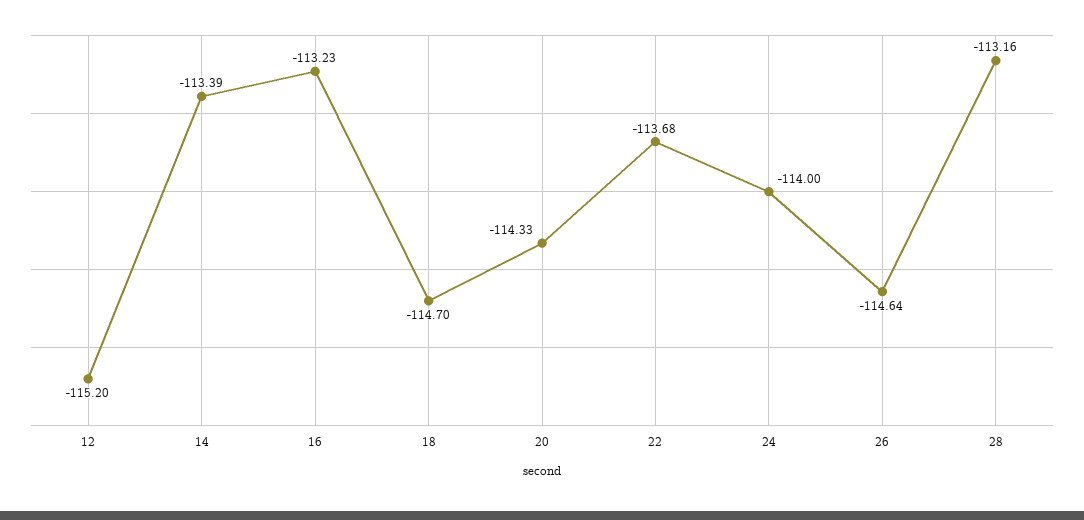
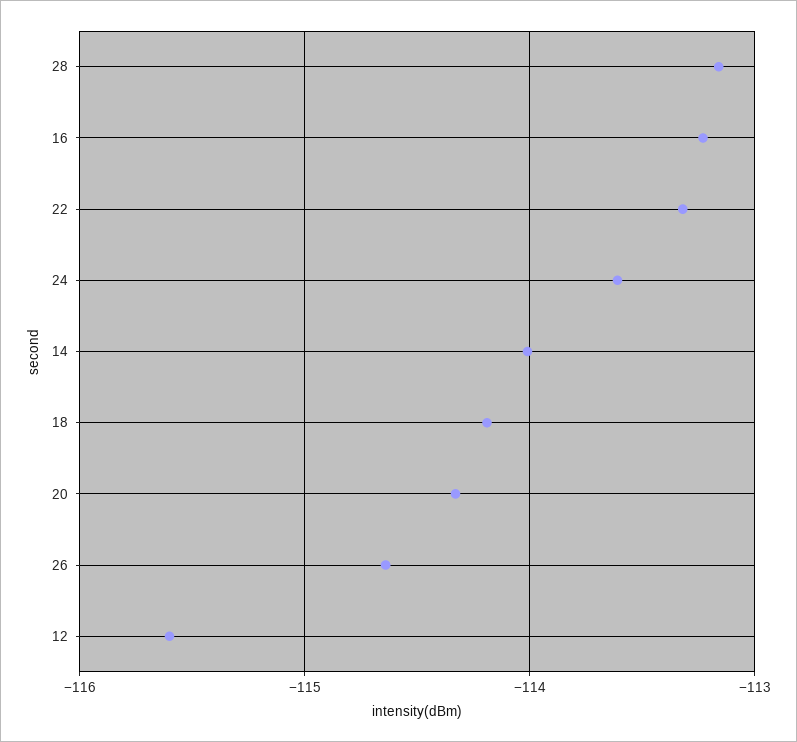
12: -115.2 -> -115.6
14: -113.39 -> -114
18: -114.7 -> -114.2
22: -113.68 -> -113.3
24: -114 -> -113.6

